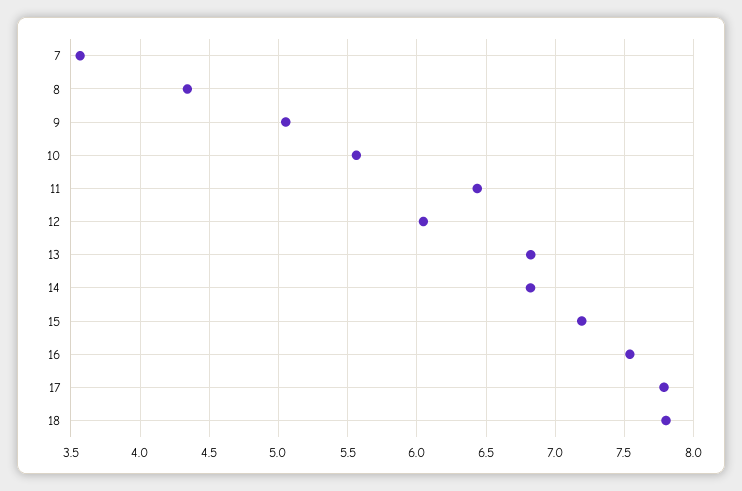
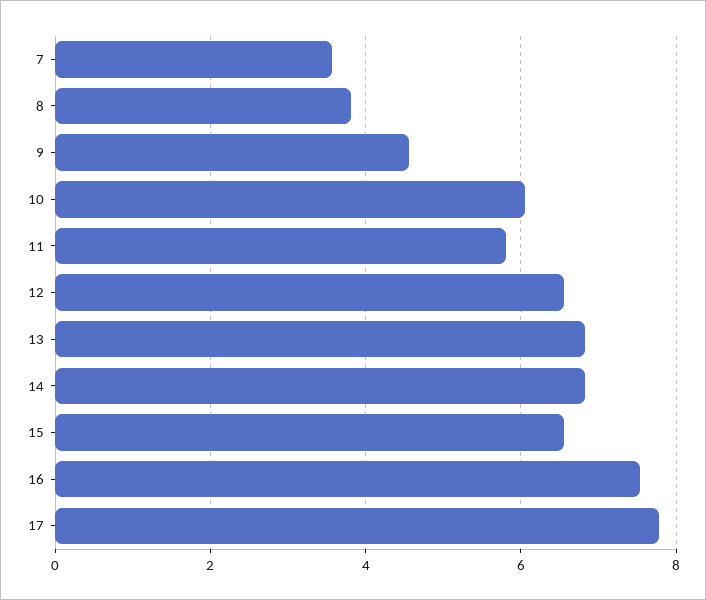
8: 4.35 -> 3.8
9: 5.05 -> 4.6
10: 5.55 -> 6
11: 6.45 -> 5.8
12: 6.05 -> 6.6
15: 7.2 -> 6.6
18: 7.8 -> none

